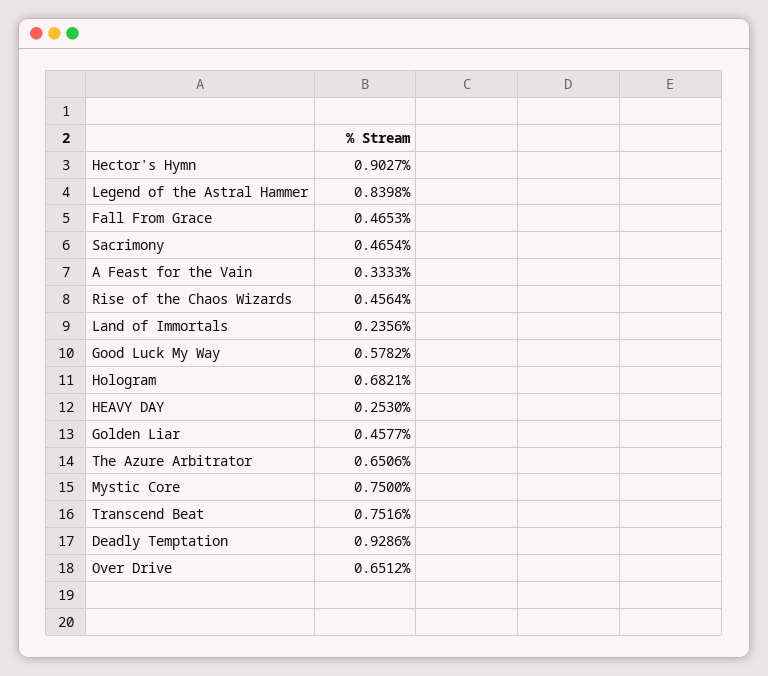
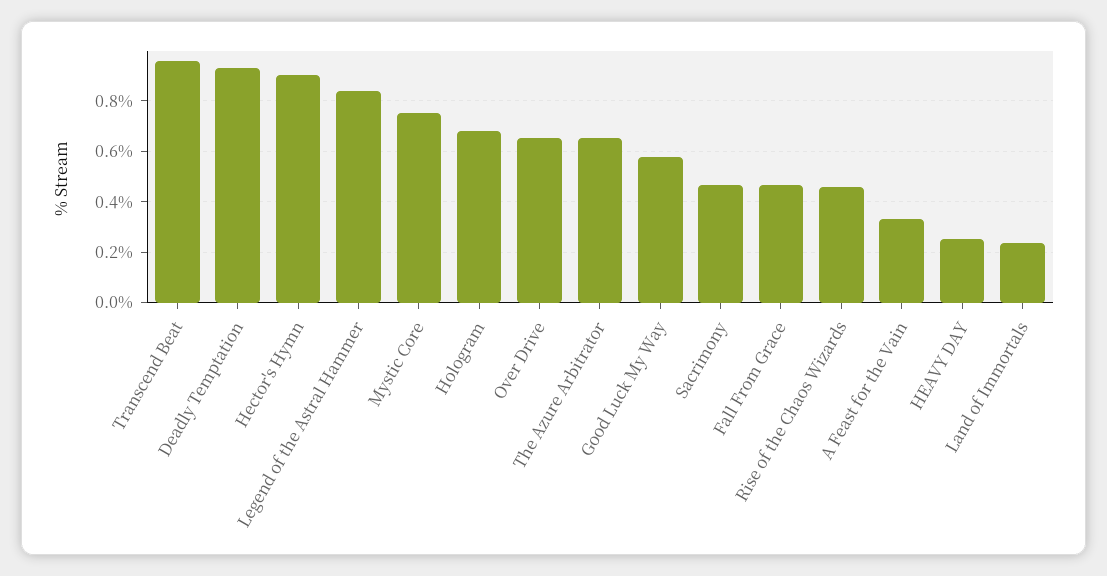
Golden Liar: 0.4577 -> none
Transcend Beat: 0.7516 -> 0.95

